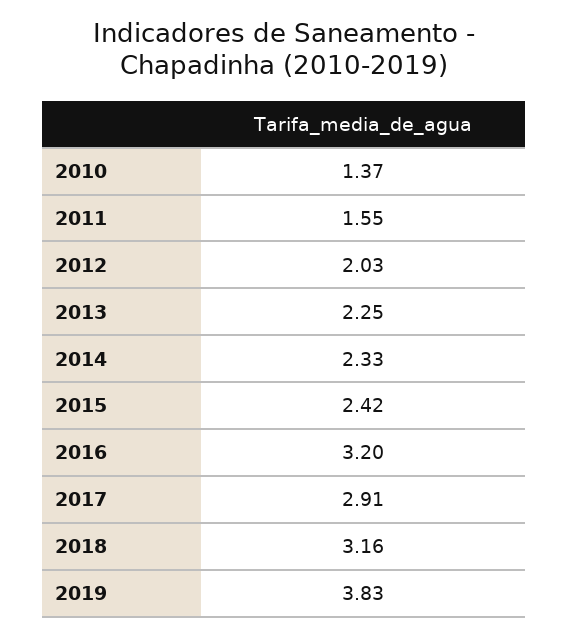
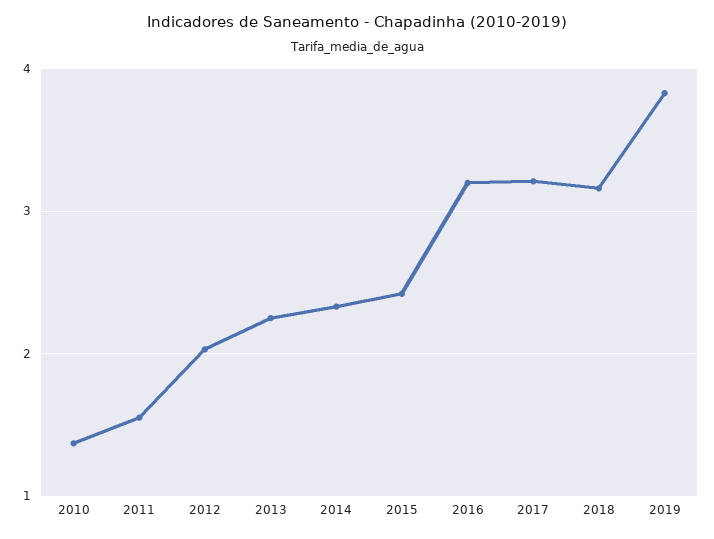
2017: 2.91 -> 3.2

